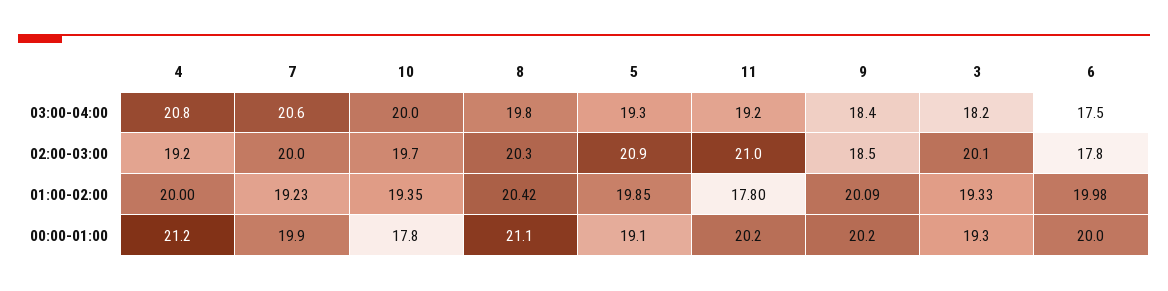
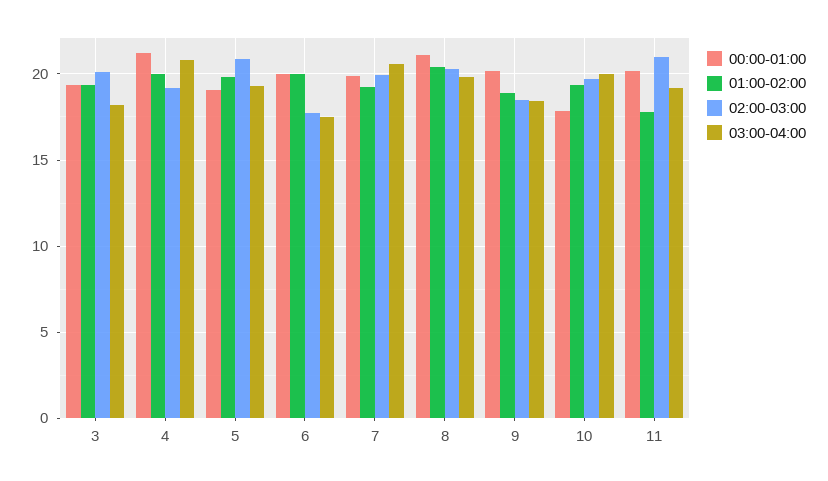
01:00-02:00, 9: 20.09 -> 19

